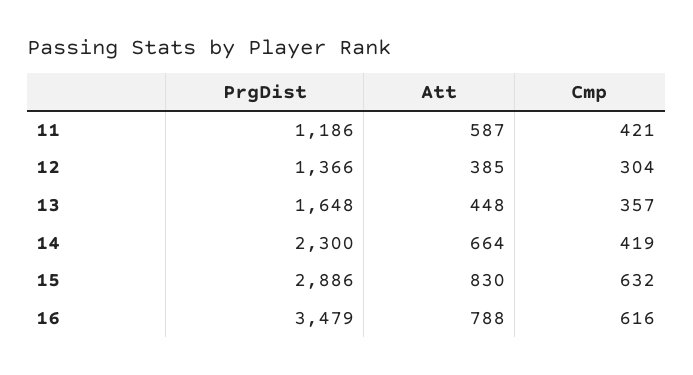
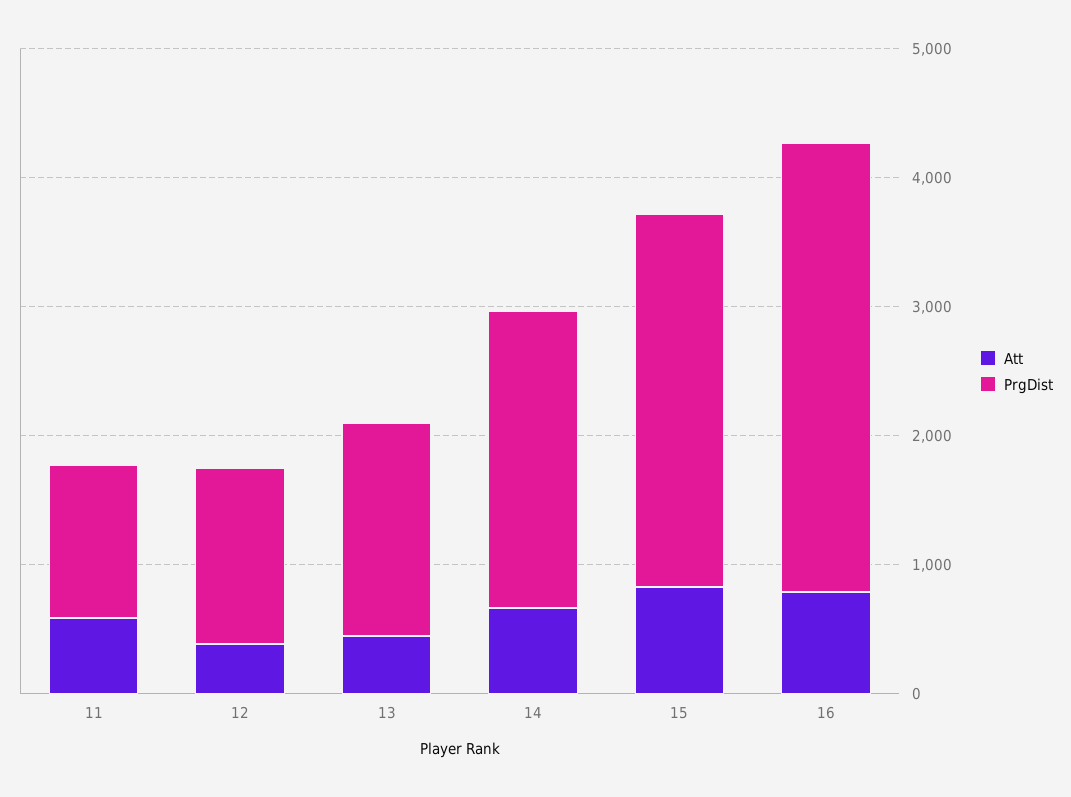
Cmp, 11: 421 -> none
Cmp, 12: 304 -> none
Cmp, 13: 357 -> none
Cmp, 14: 419 -> none
Cmp, 15: 632 -> none
Cmp, 16: 616 -> none

